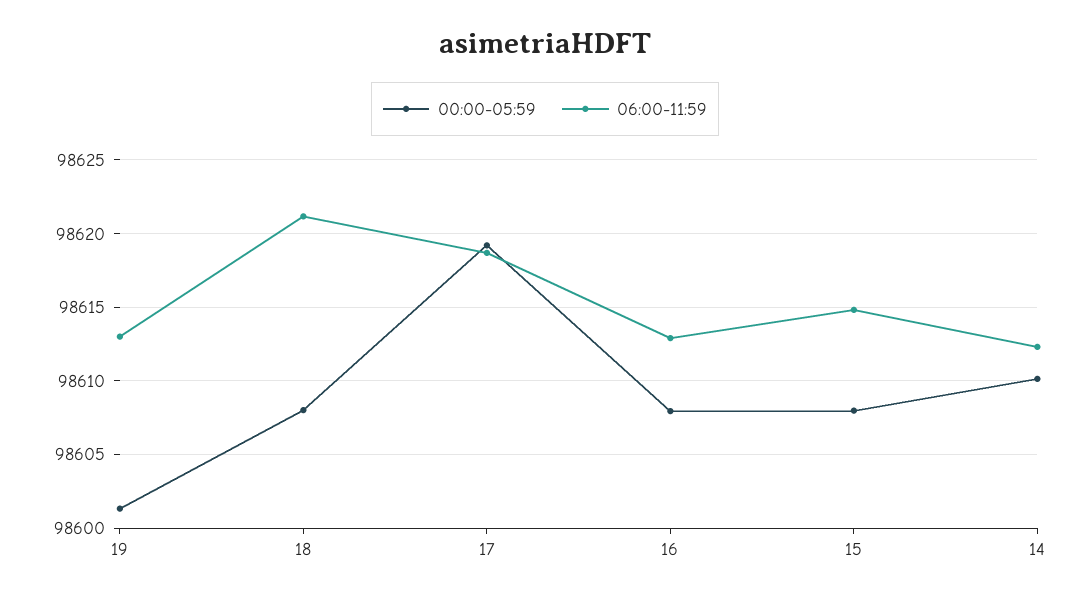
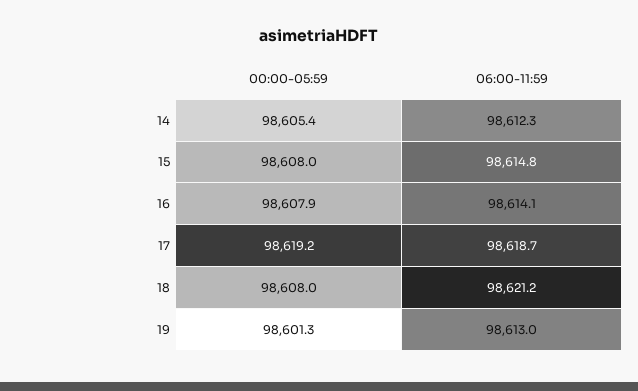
06:00-11:59, 16: 98613 -> 98614.1
00:00-05:59, 14: 98610 -> 98605.4

